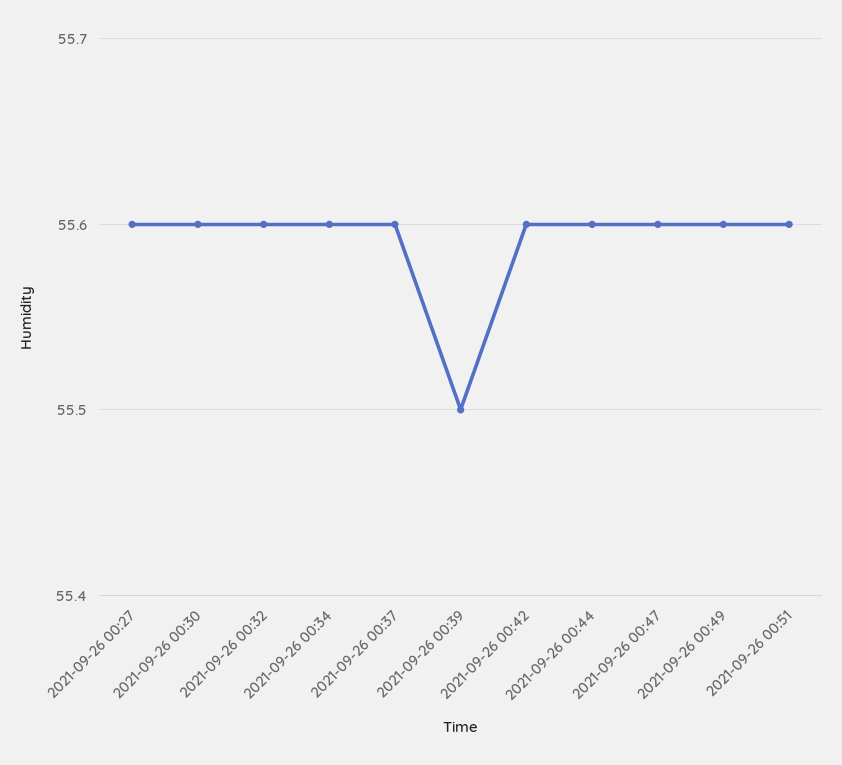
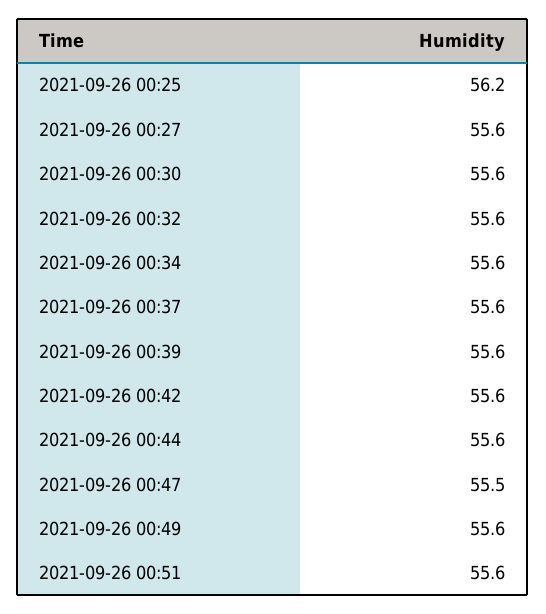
2021-09-26 00:39: 55.5 -> 55.6
2021-09-26 00:47: 55.6 -> 55.5
2021-09-26 00:25: none -> 56.2

